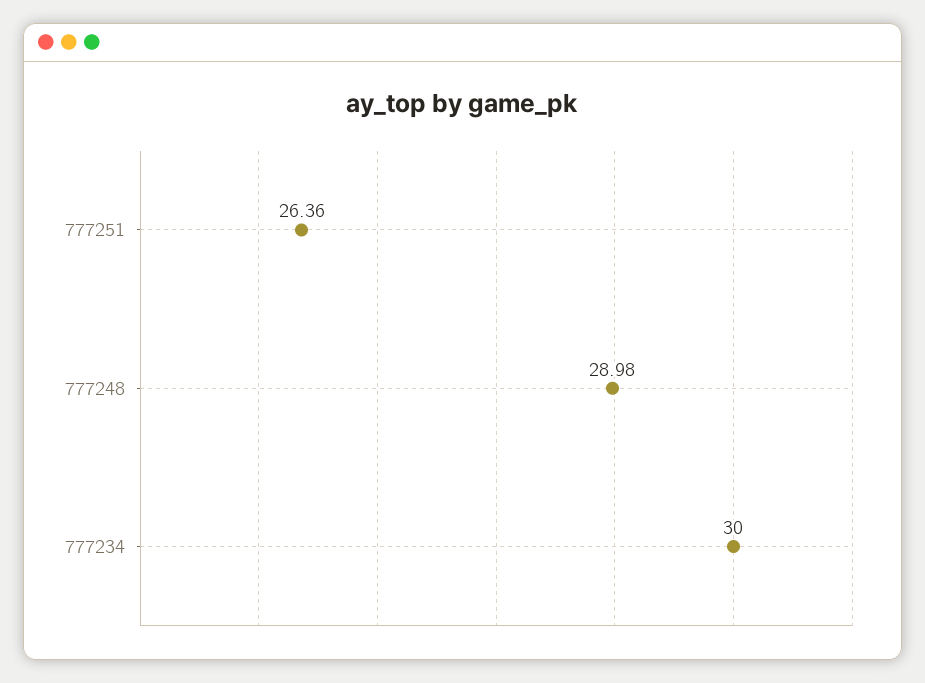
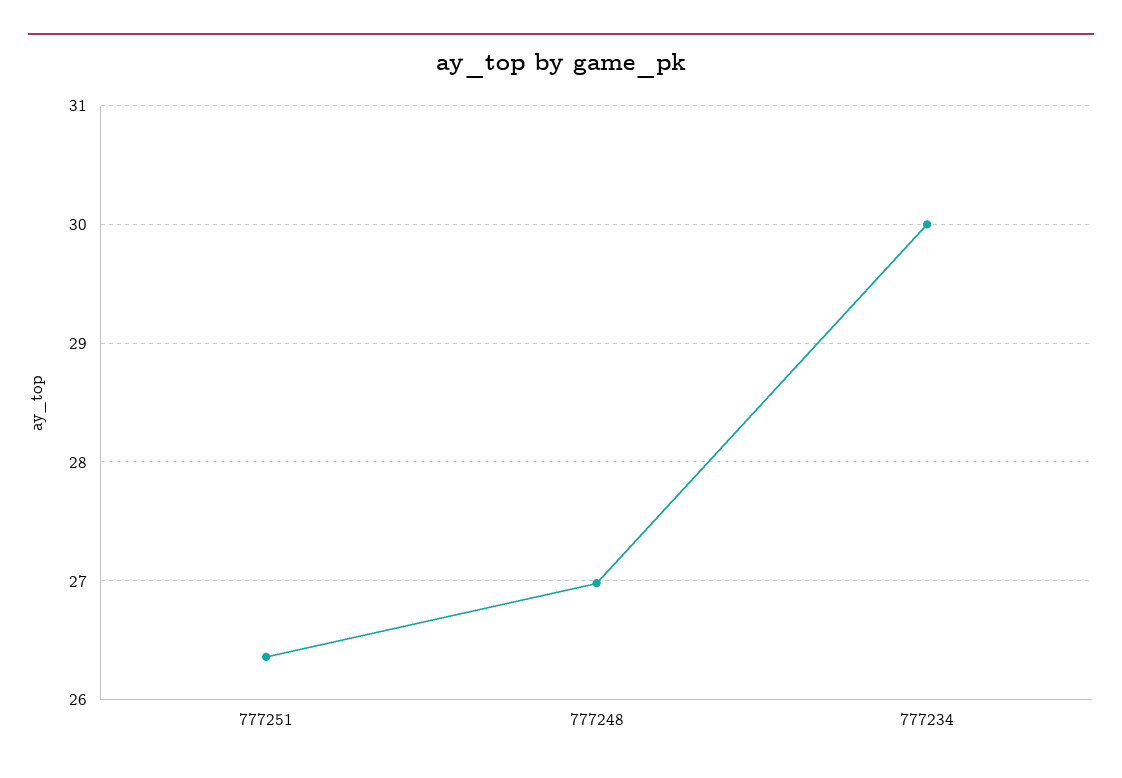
777248: 28.98 -> 27

